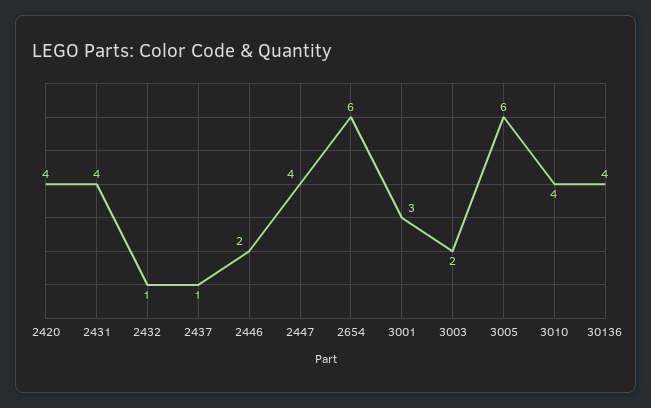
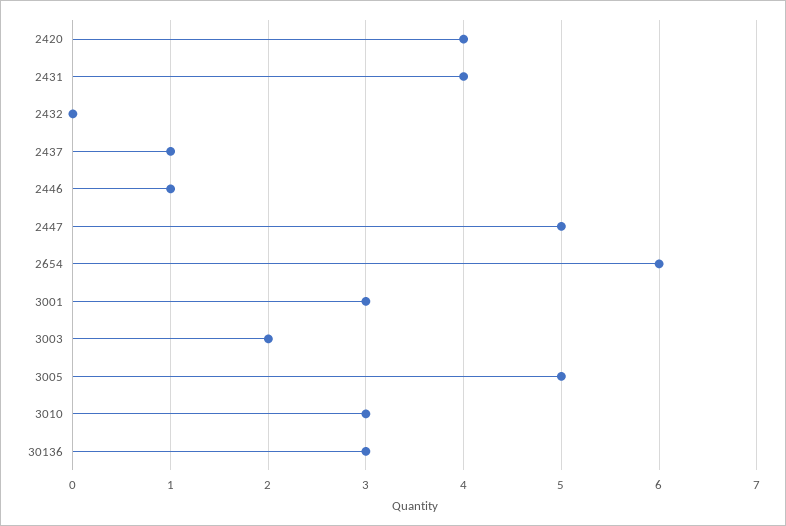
2432: 1 -> 0
2446: 2 -> 1
2447: 4 -> 5
3005: 6 -> 5
3010: 4 -> 3
30136: 4 -> 3

